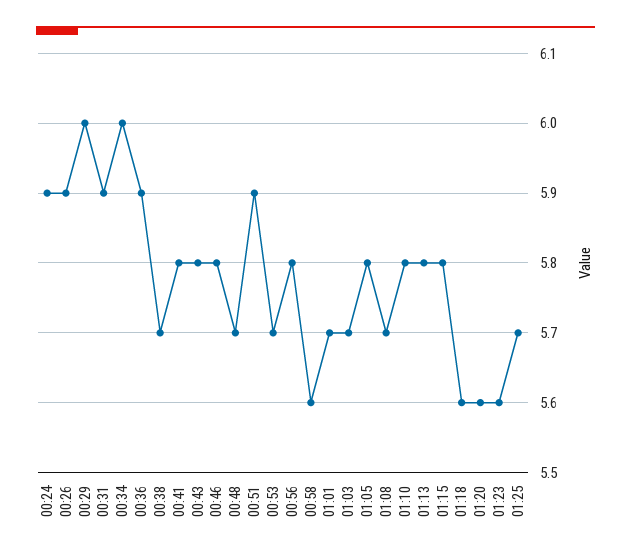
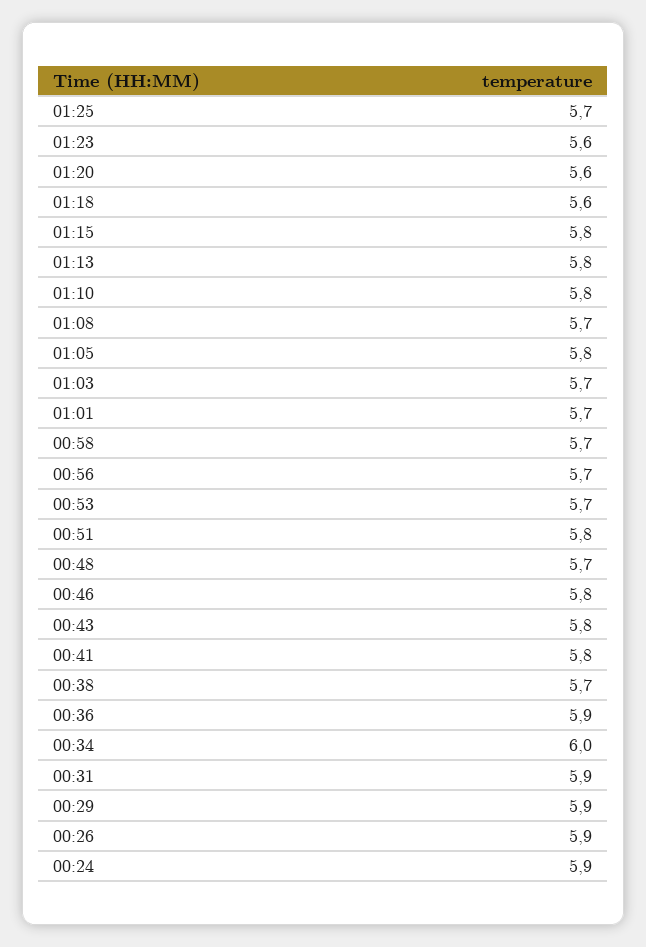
00:29: 6 -> 5.9
00:51: 5.9 -> 5.8
00:56: 5.8 -> 5.7
00:58: 5.6 -> 5.7

